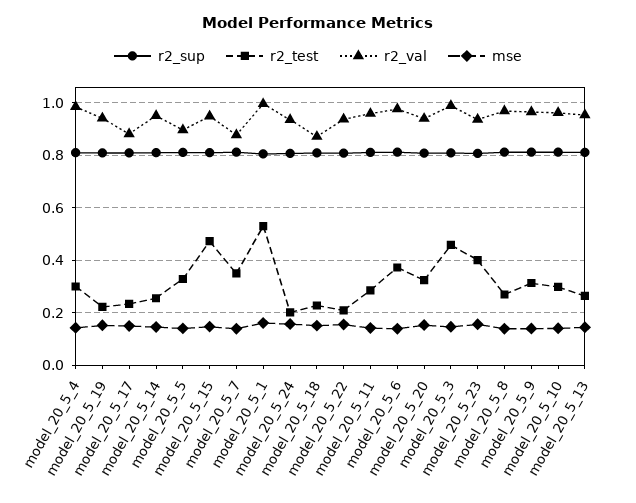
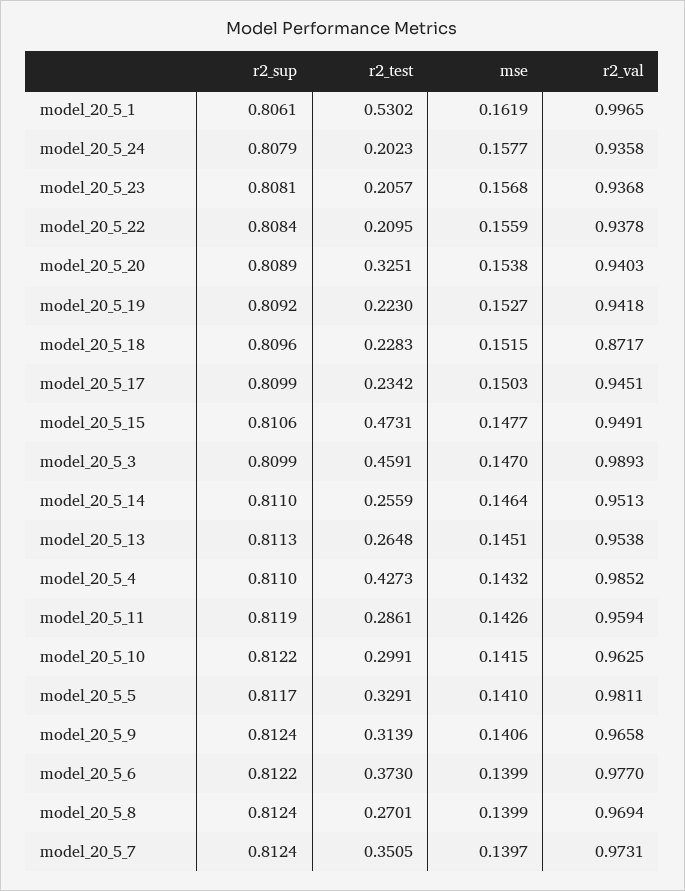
r2_test, model_20_5_4: 0.3 -> 0.4273
r2_val, model_20_5_17: 0.875 -> 0.9451
r2_val, model_20_5_5: 0.9 -> 0.9811
r2_val, model_20_5_7: 0.875 -> 0.9731
r2_test, model_20_5_23: 0.4 -> 0.2057

